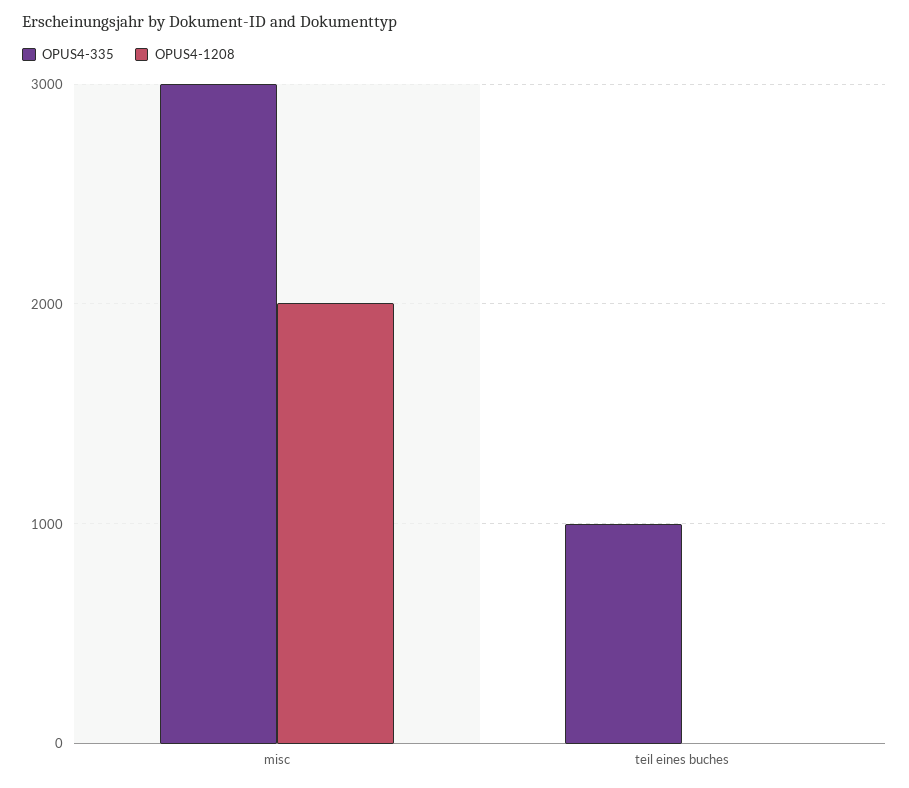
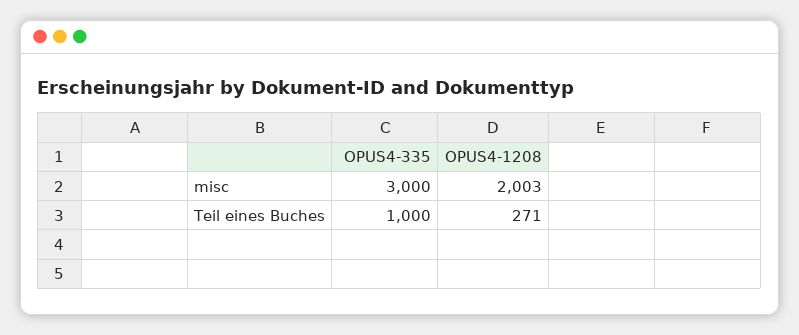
OPUS4-1208, teil eines buches: 0 -> 271

